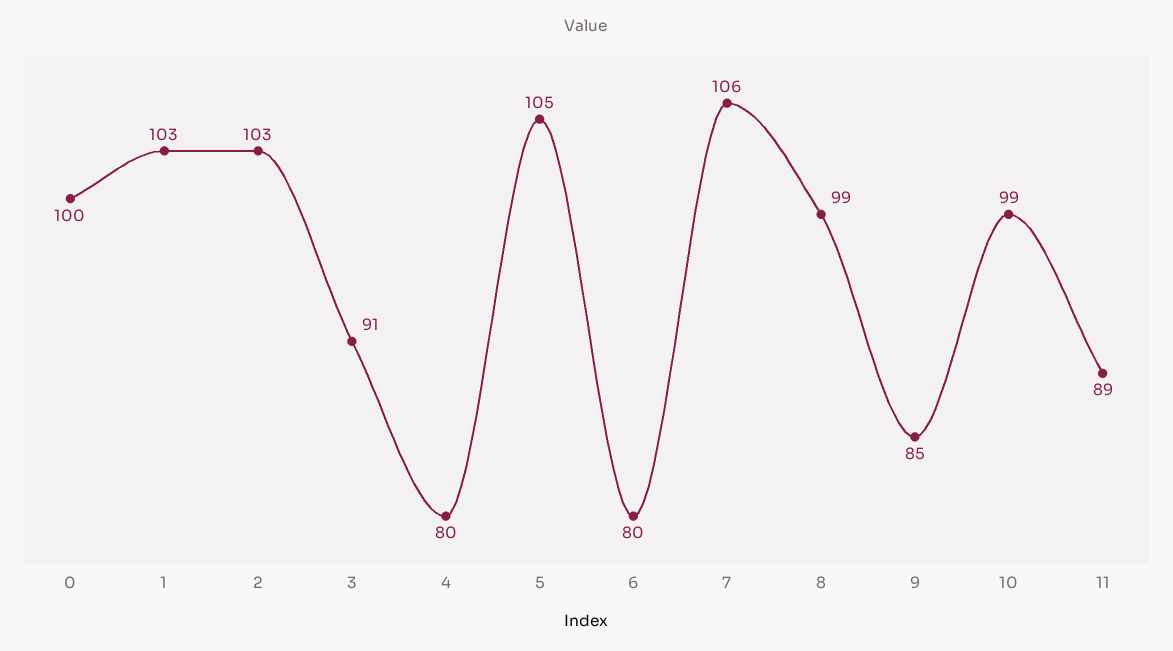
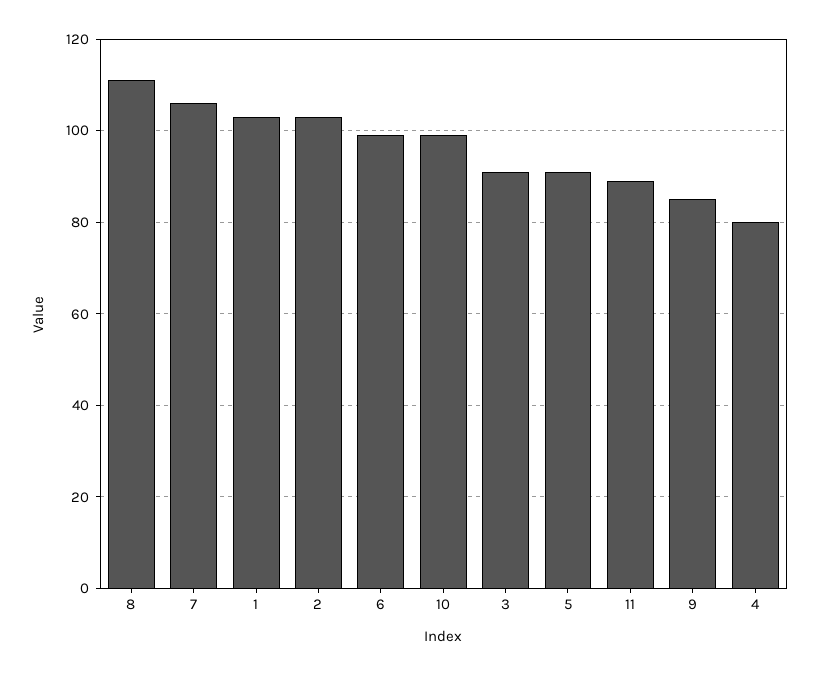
0: 100 -> none
5: 105 -> 90
6: 80 -> 100
8: 99 -> 110

